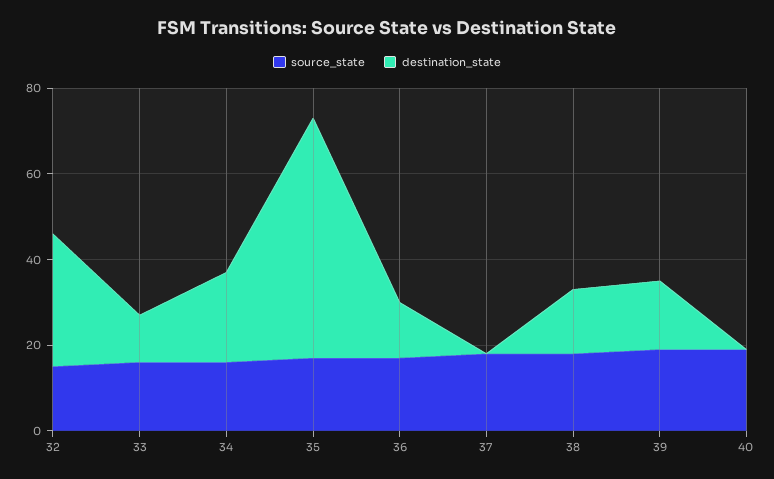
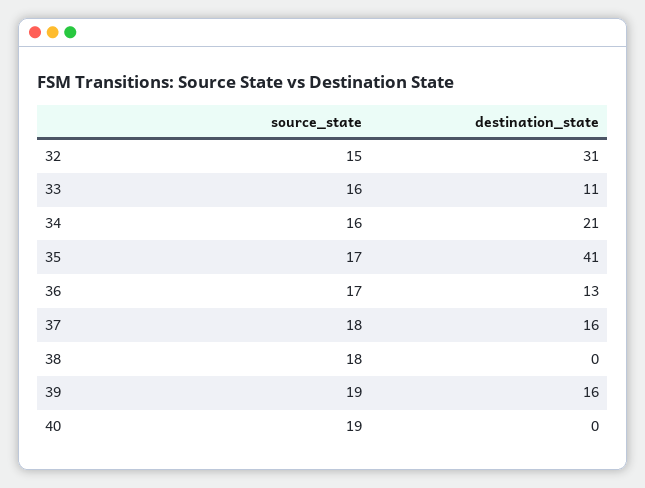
destination_state, 35: 55 -> 41
destination_state, 37: 0 -> 16
destination_state, 38: 15 -> 0

